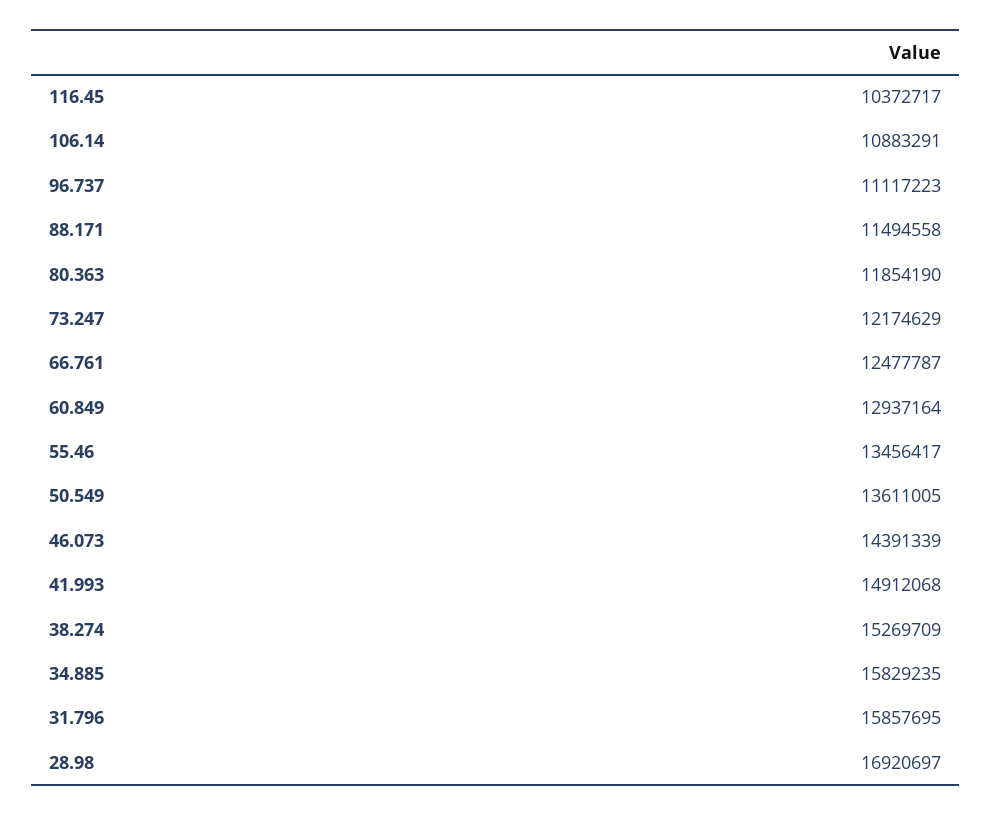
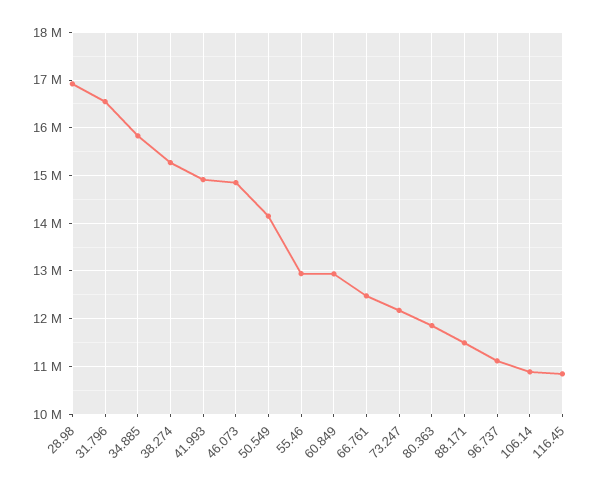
116.45: 10372717 -> 10800000
55.46: 13456417 -> 13000000
50.549: 13611005 -> 14200000
46.073: 14391339 -> 14800000
31.796: 15857695 -> 16600000

